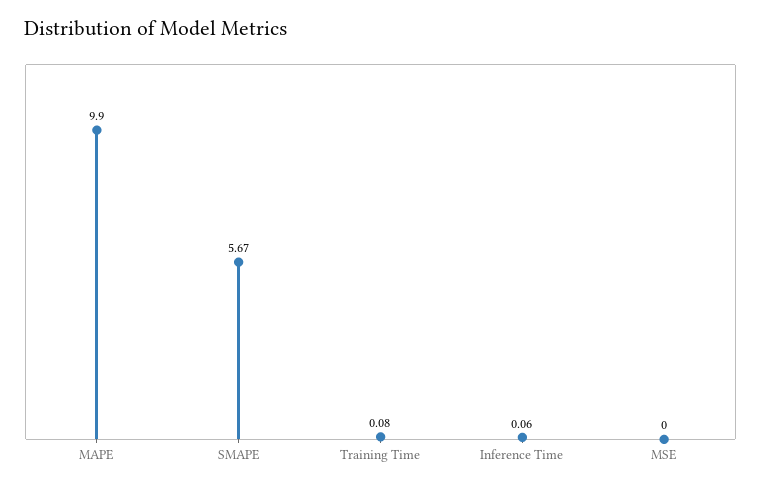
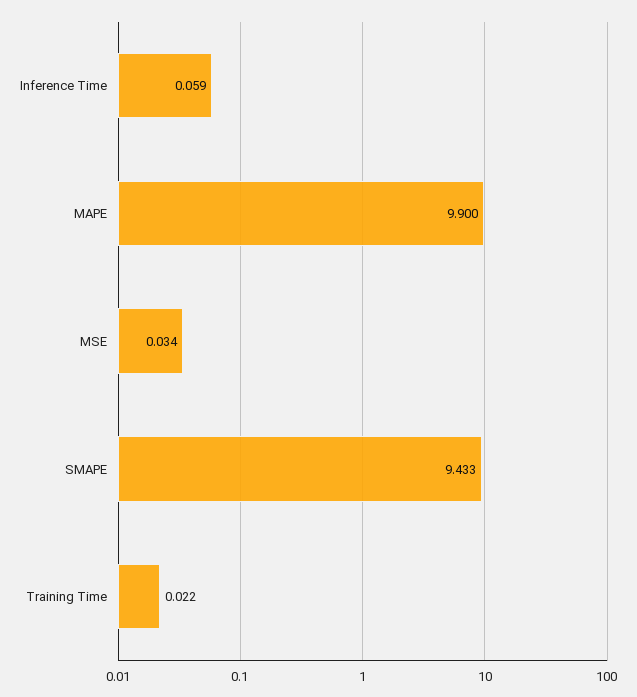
SMAPE: 5.67 -> 9.433
Training Time: 0.08 -> 0.022
MSE: 0 -> 0.034

